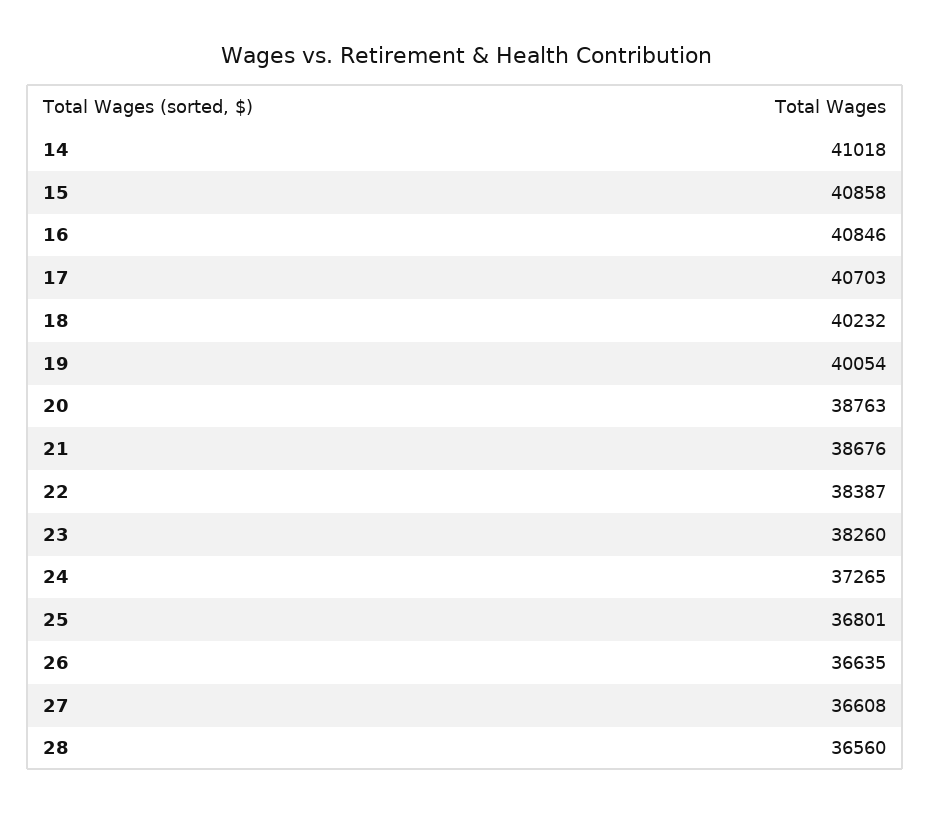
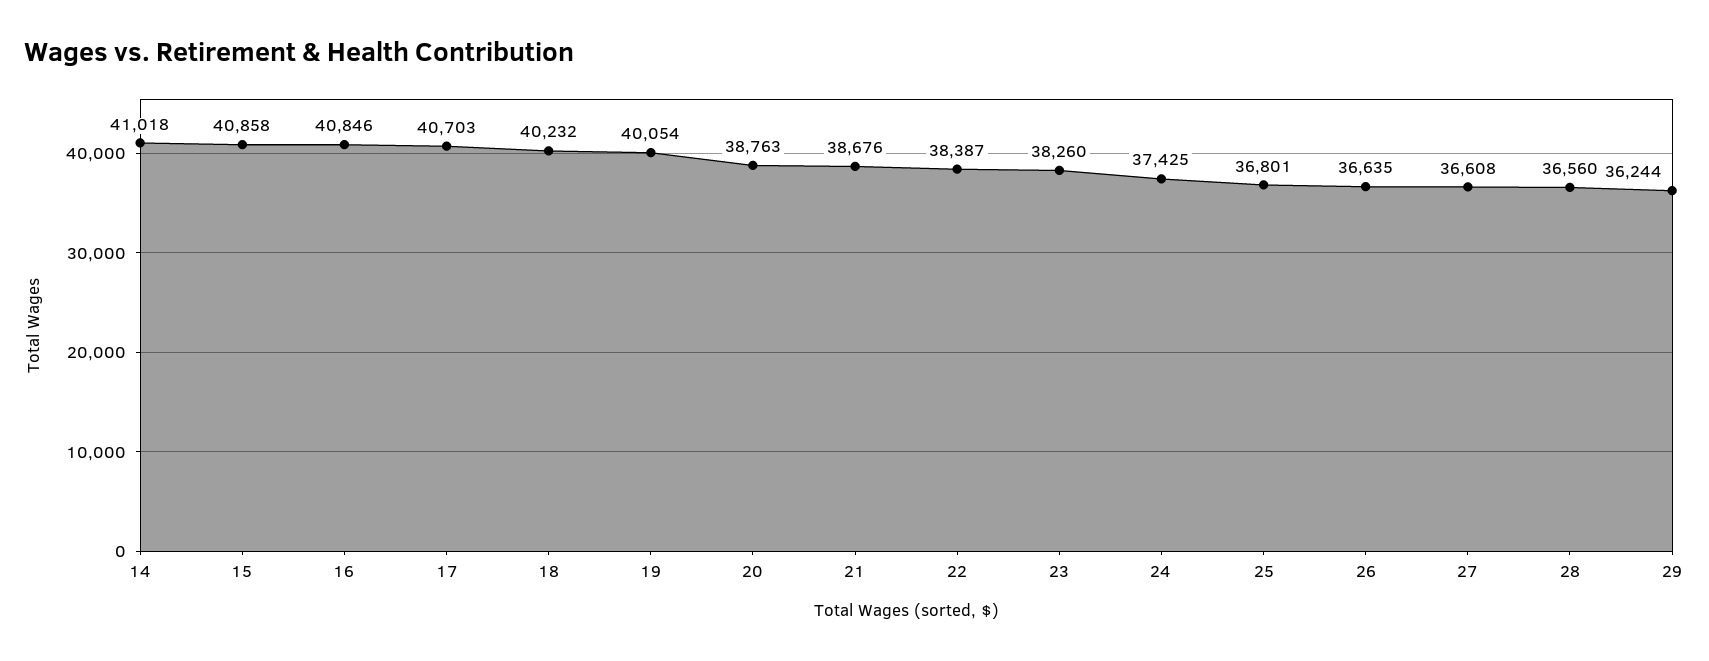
24: 37265 -> 37425
29: none -> 36244

